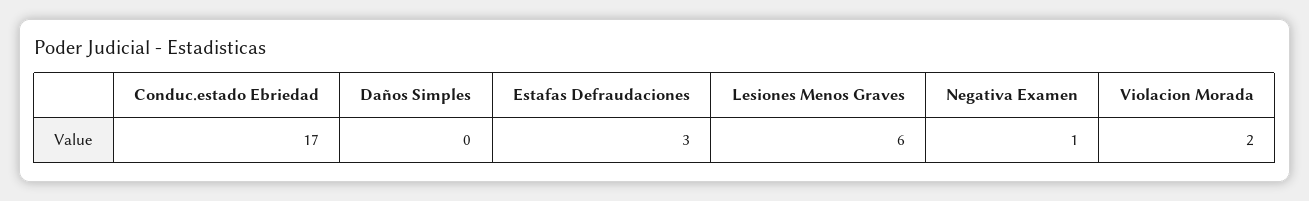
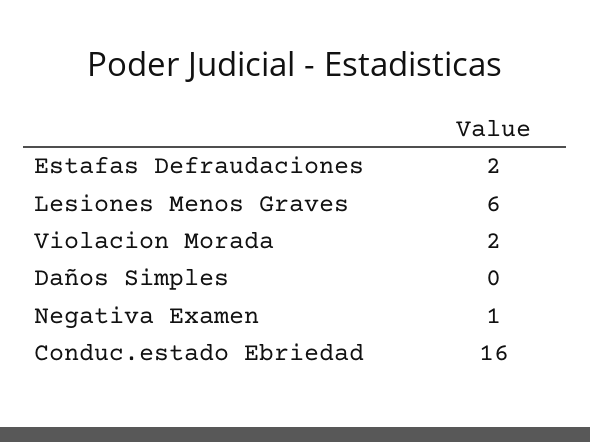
Conduc.estado Ebriedad: 17 -> 16
Estafas Defraudaciones: 3 -> 2

